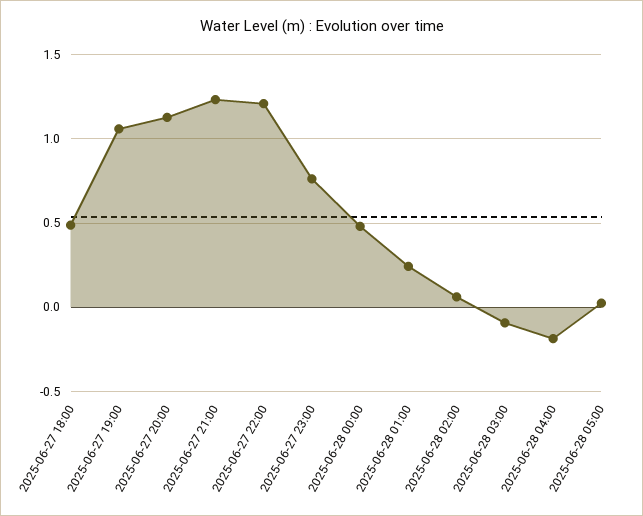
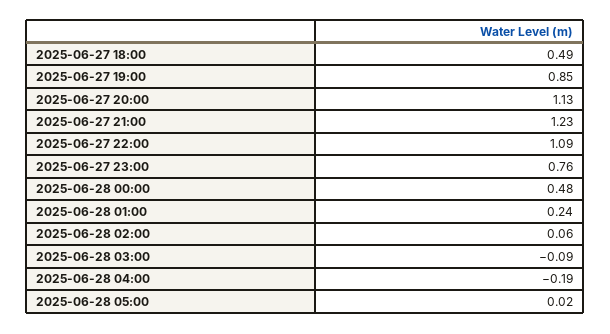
2025-06-27 19:00: 1.05 -> 0.85
2025-06-27 22:00: 1.2 -> 1.09

